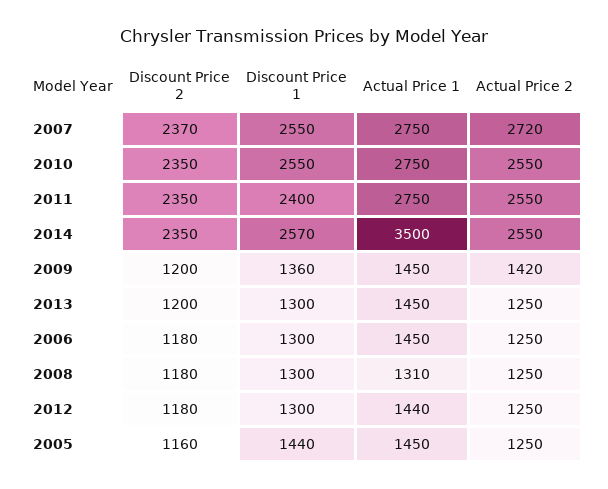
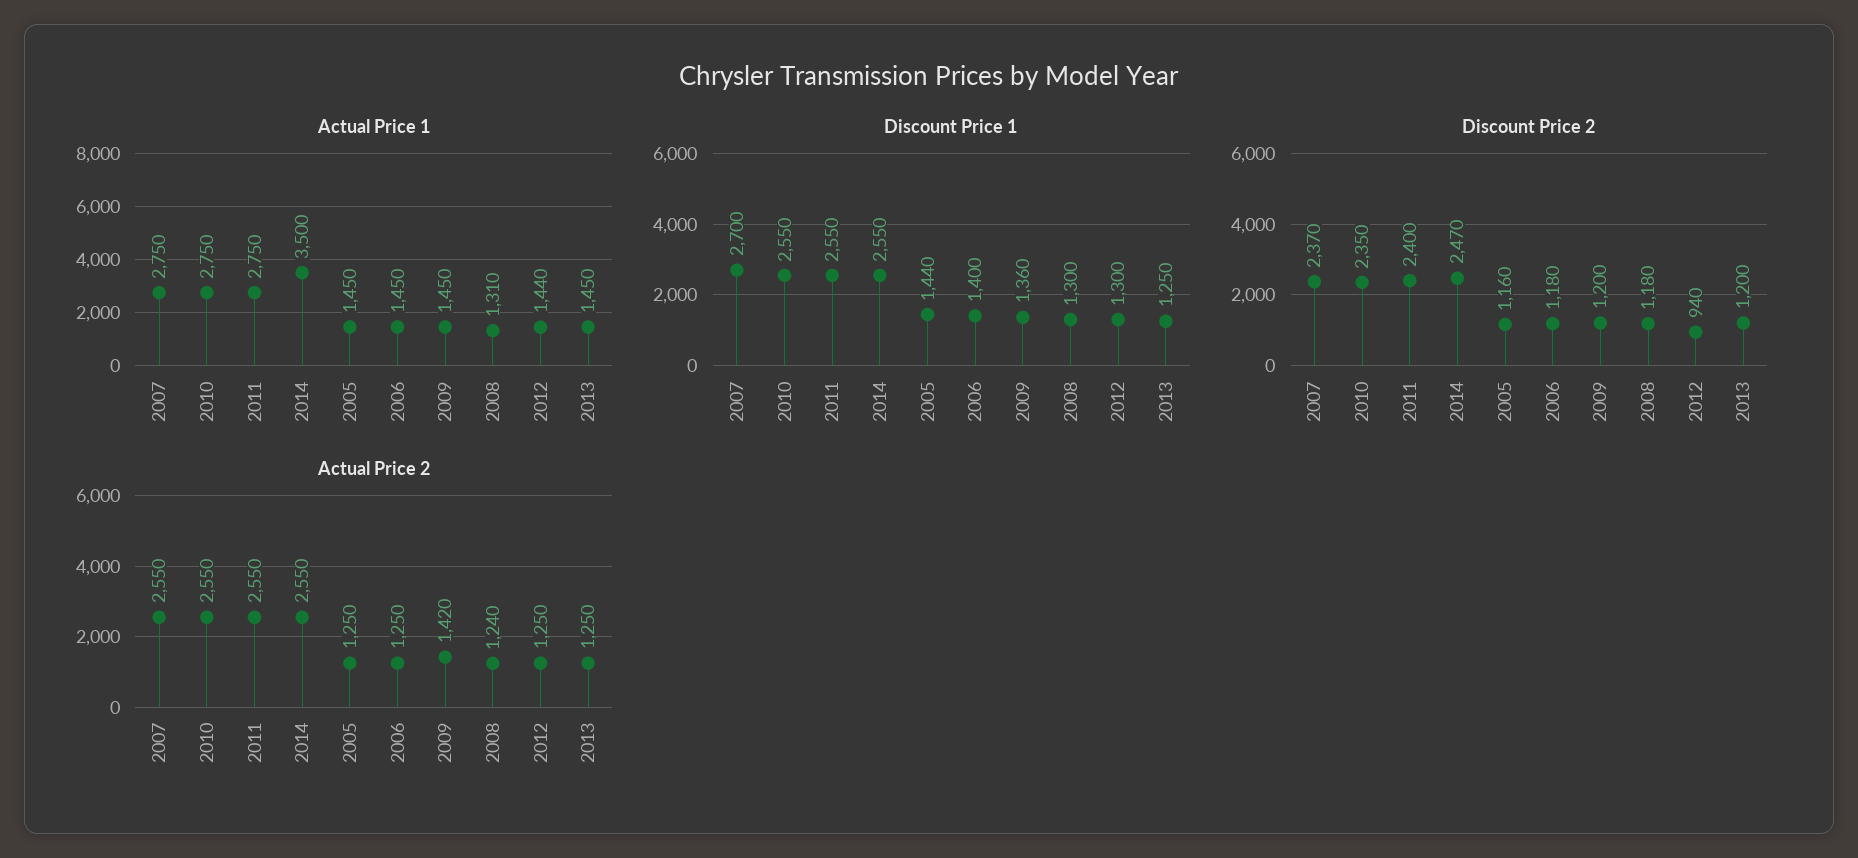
Discount Price 1, 2007: 2550 -> 2700
Actual Price 2, 2007: 2720 -> 2550
Discount Price 2, 2011: 2350 -> 2400
Discount Price 1, 2011: 2400 -> 2550
Discount Price 2, 2014: 2350 -> 2470
Discount Price 1, 2014: 2570 -> 2550
Discount Price 1, 2013: 1300 -> 1250
Discount Price 1, 2006: 1300 -> 1400
Actual Price 2, 2008: 1250 -> 1240
Discount Price 2, 2012: 1180 -> 940

